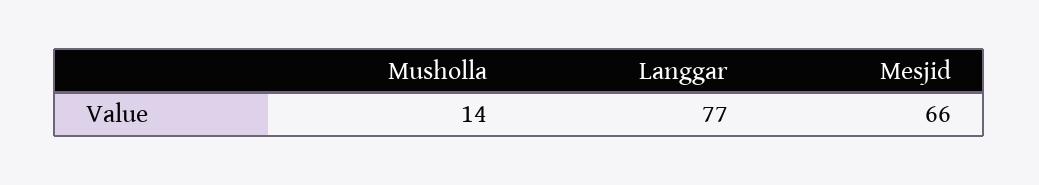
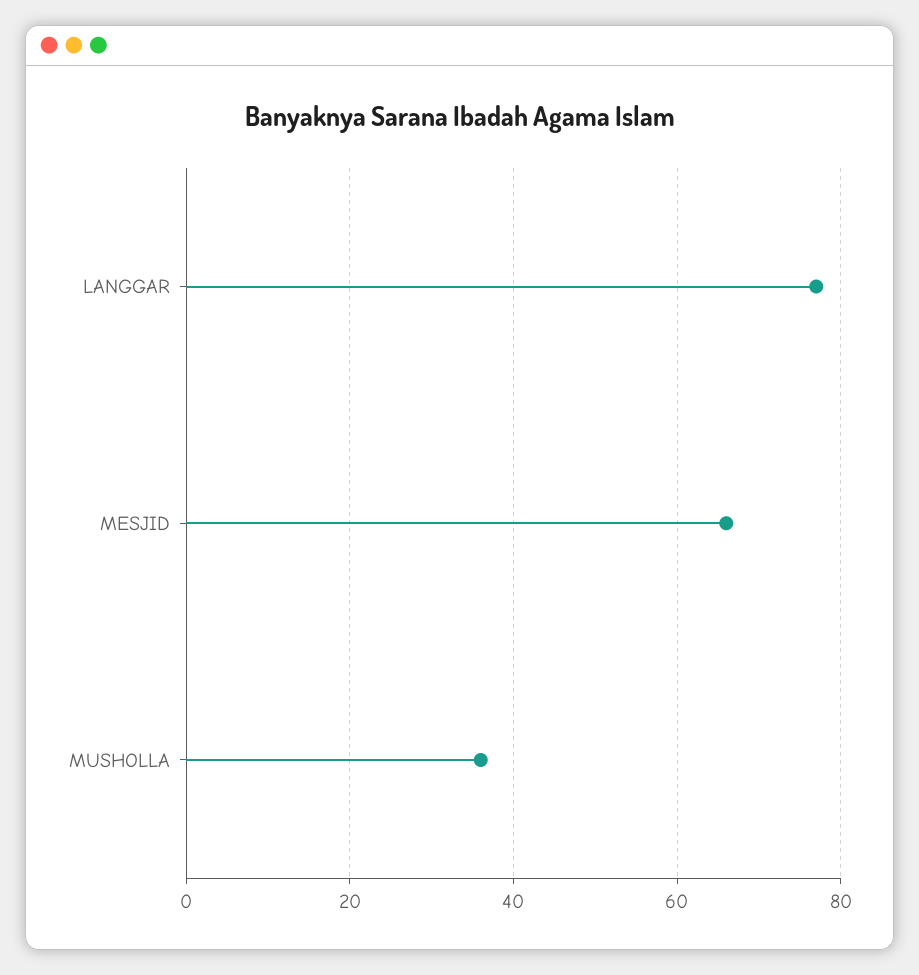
Musholla: 14 -> 35

